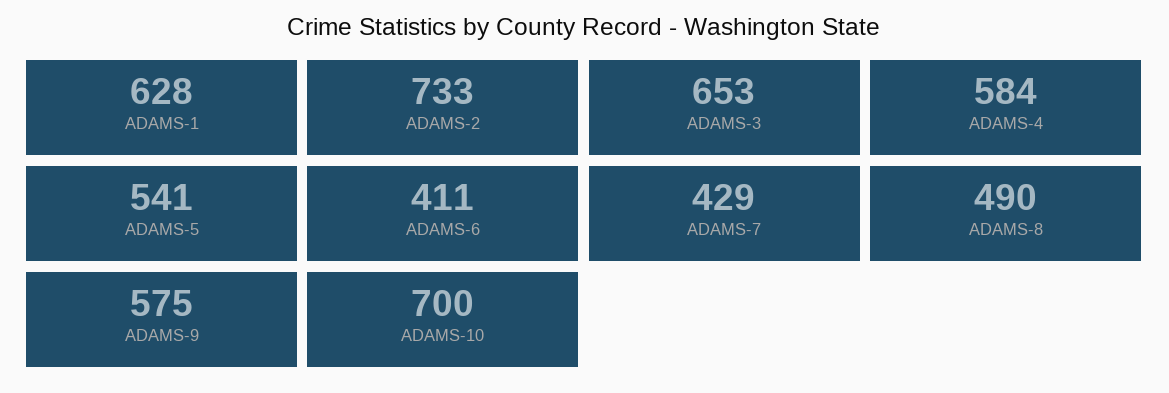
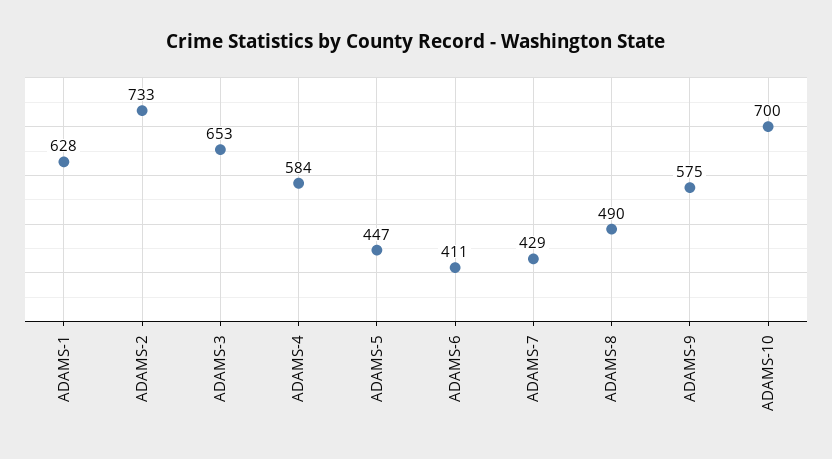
ADAMS-5: 541 -> 447

